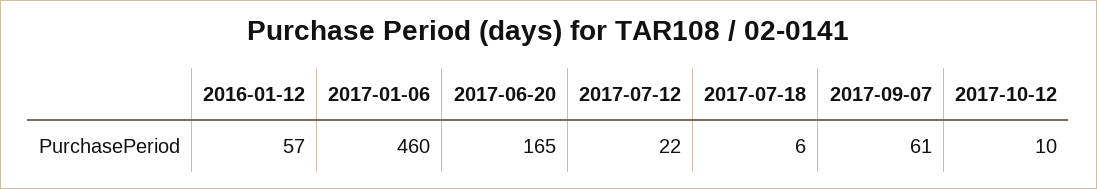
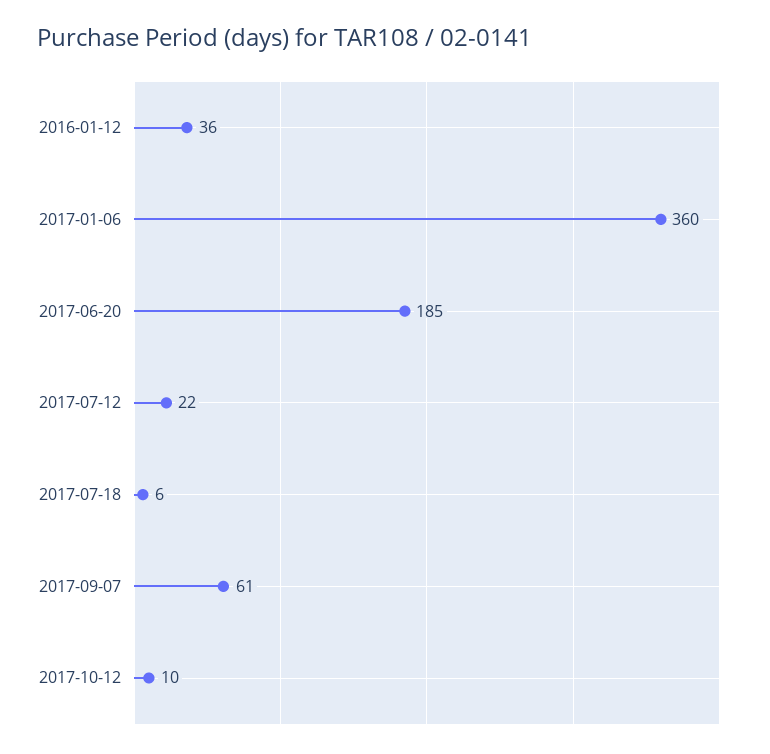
2016-01-12: 57 -> 36
2017-01-06: 460 -> 360
2017-06-20: 165 -> 185

